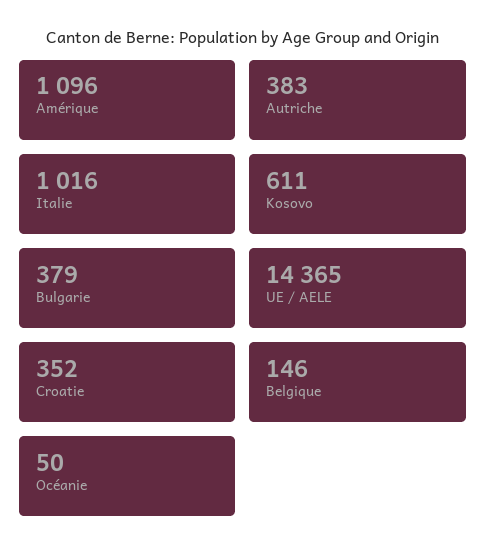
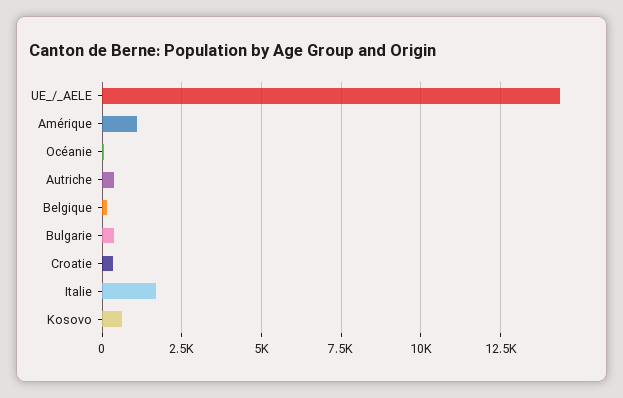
Italie: 1016 -> 1750

